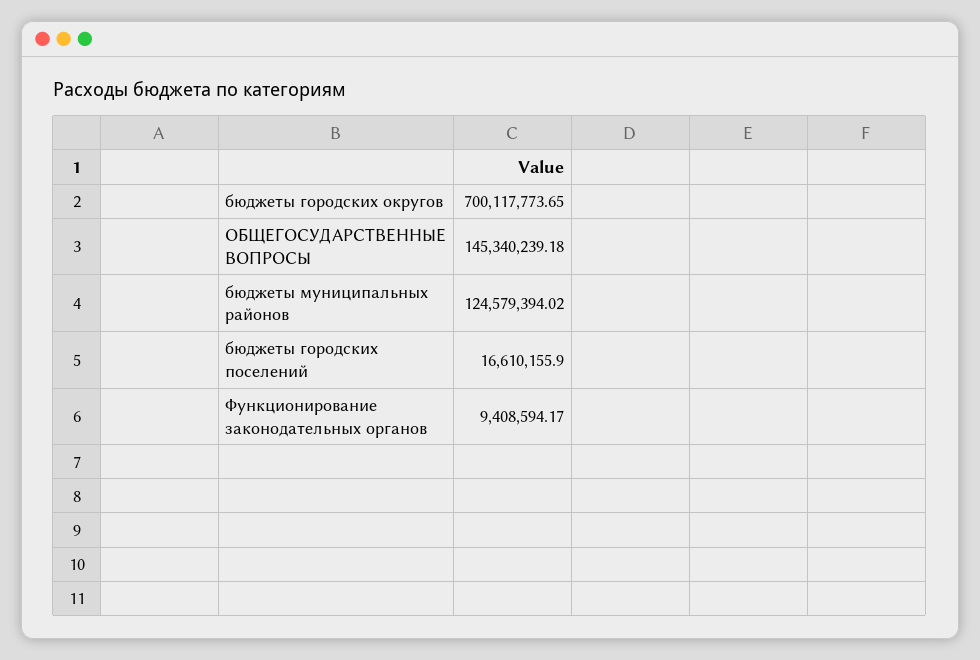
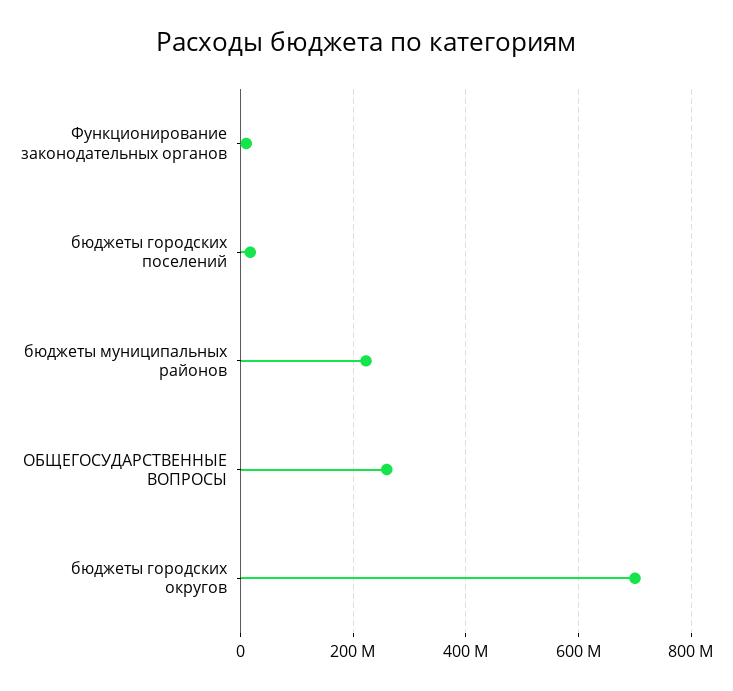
ОБЩЕГОСУДАРСТВЕННЫЕ ВОПРОСЫ: 145340239.18 -> 260000000
бюджеты муниципальных районов: 124579394.02 -> 220000000

